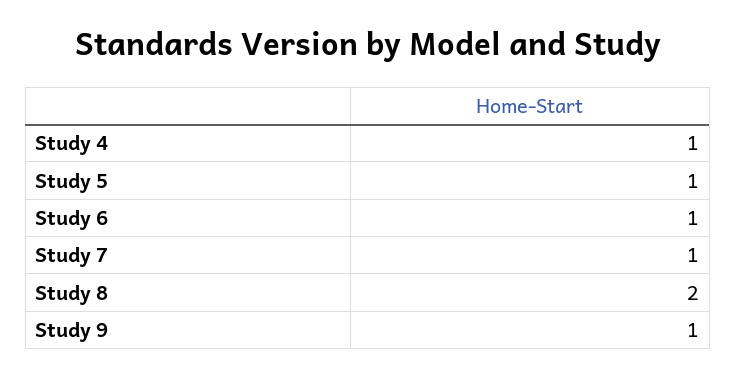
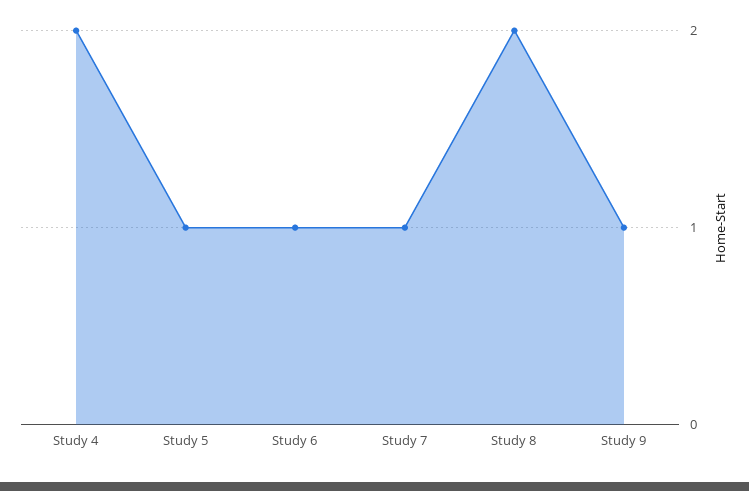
Study 4: 1 -> 2

